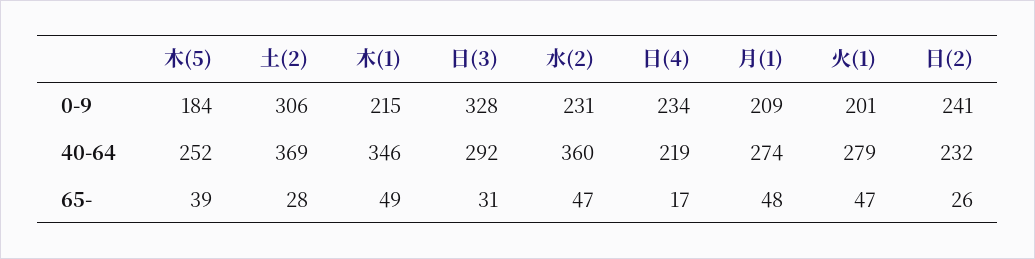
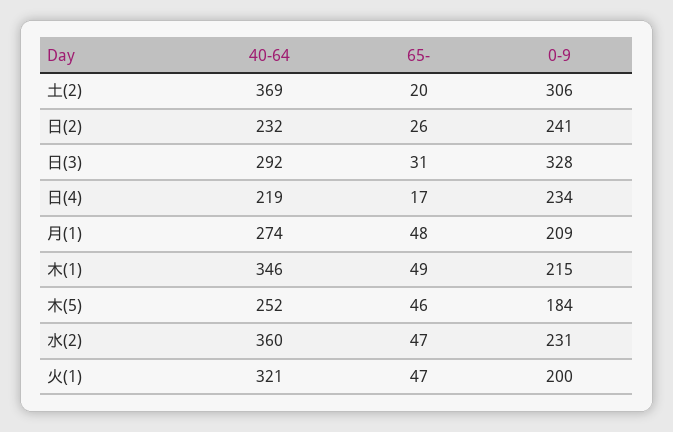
火(1), 0-9: 201 -> 200
火(1), 40-64: 279 -> 321
木(5), 65-: 39 -> 46
土(2), 65-: 28 -> 20

